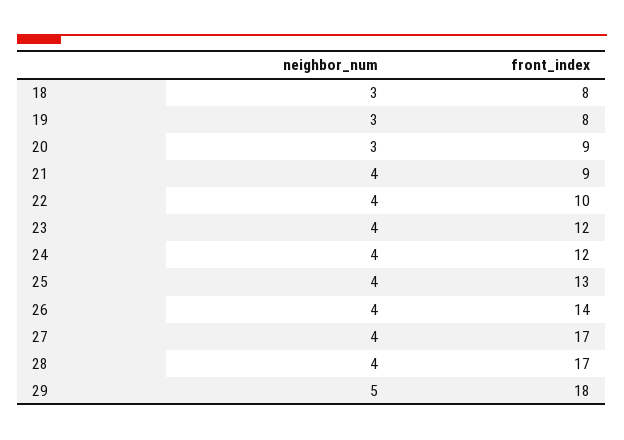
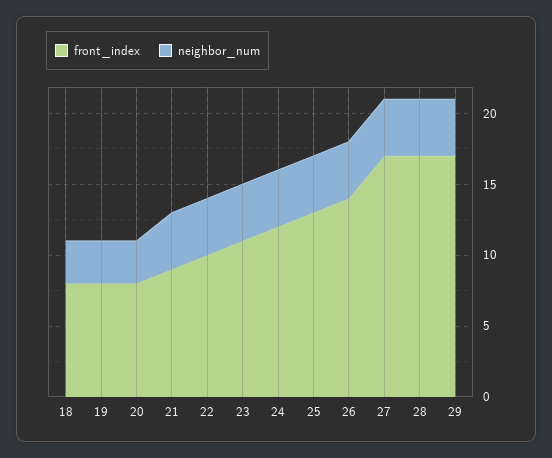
front_index, 20: 9 -> 8
front_index, 23: 12 -> 11
neighbor_num, 29: 5 -> 4
front_index, 29: 18 -> 17

